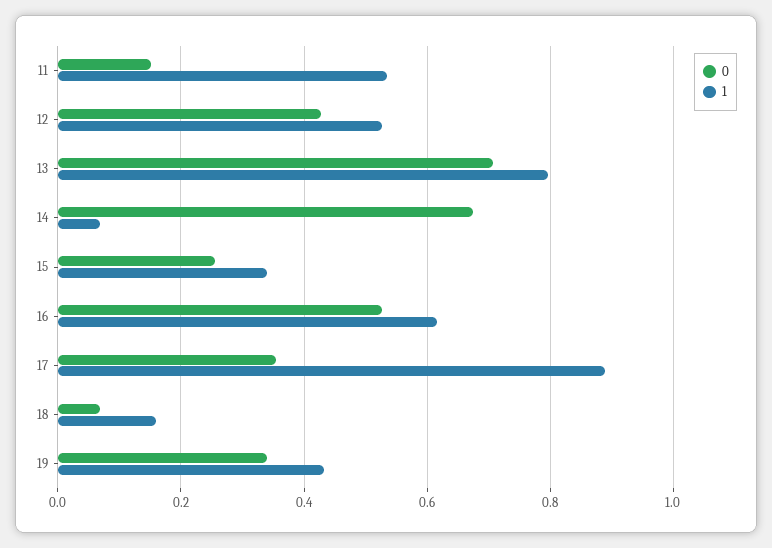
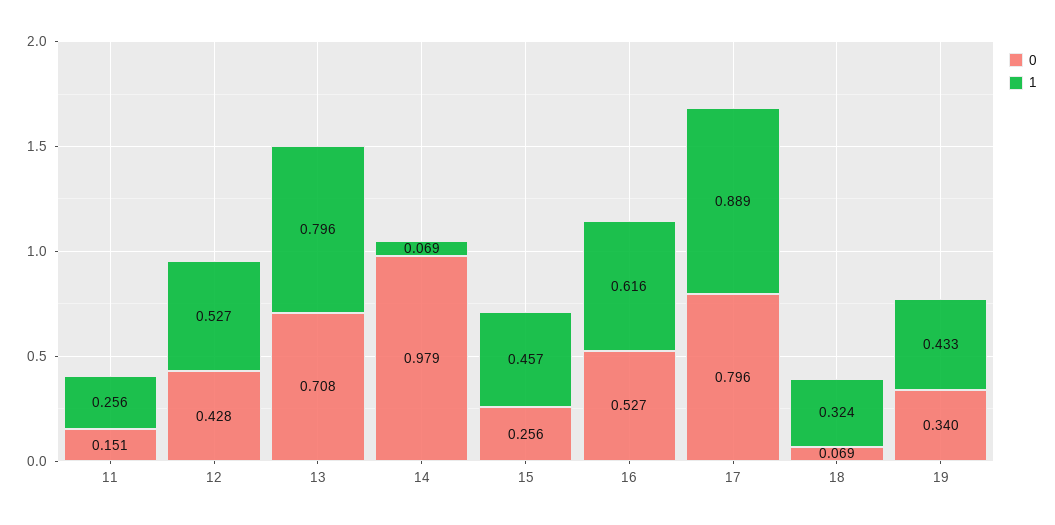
1, 11: 0.54 -> 0.256
0, 14: 0.68 -> 0.979
1, 15: 0.34 -> 0.457
0, 17: 0.36 -> 0.796
1, 18: 0.16 -> 0.324

